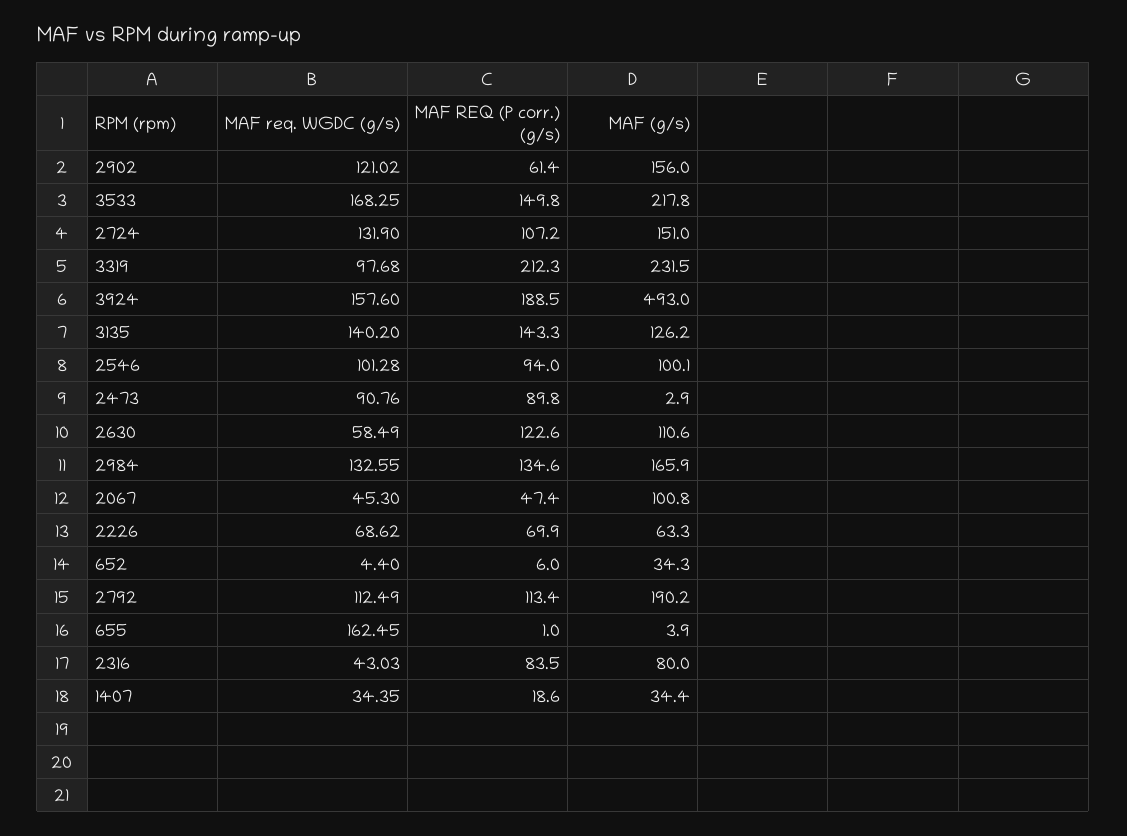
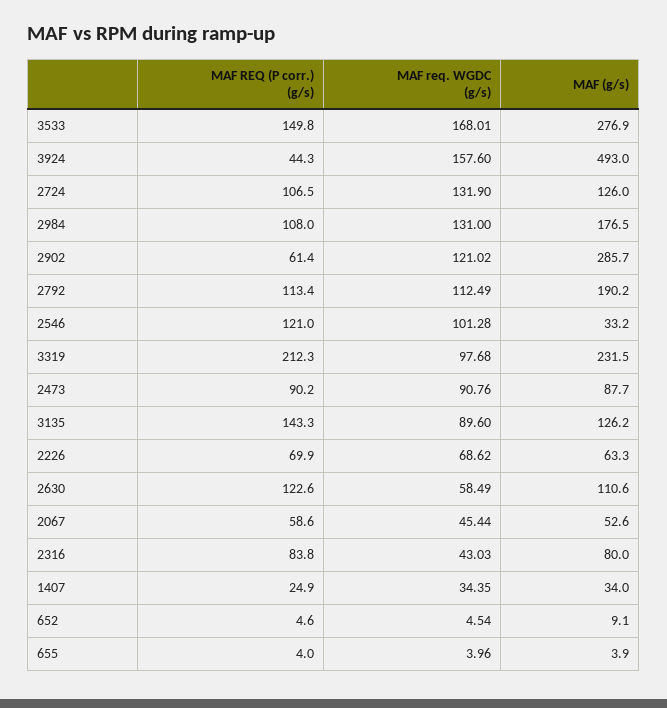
MAF (g/s), 2902: 156 -> 285.7
MAF req. WGDC (g/s), 3533: 168.25 -> 168.01
MAF (g/s), 3533: 217.8 -> 276.9
MAF REQ (P corr.) (g/s), 2724: 107.2 -> 106.5
MAF (g/s), 2724: 151 -> 126
MAF REQ (P corr.) (g/s), 3924: 188.5 -> 44.3
MAF req. WGDC (g/s), 3135: 140.2 -> 89.6
MAF REQ (P corr.) (g/s), 2546: 94 -> 121
MAF (g/s), 2546: 100.1 -> 33.2
MAF REQ (P corr.) (g/s), 2473: 89.8 -> 90.2
MAF (g/s), 2473: 2.9 -> 87.7
MAF req. WGDC (g/s), 2984: 132.55 -> 131
MAF REQ (P corr.) (g/s), 2984: 134.6 -> 108
MAF (g/s), 2984: 165.9 -> 176.5
MAF req. WGDC (g/s), 2067: 45.3 -> 45.44
MAF REQ (P corr.) (g/s), 2067: 47.4 -> 58.6
MAF (g/s), 2067: 100.8 -> 52.6
MAF req. WGDC (g/s), 652: 4.4 -> 4.54
MAF REQ (P corr.) (g/s), 652: 6 -> 4.6
MAF (g/s), 652: 34.3 -> 9.1
MAF req. WGDC (g/s), 655: 162.45 -> 3.96
MAF REQ (P corr.) (g/s), 655: 1 -> 4
MAF REQ (P corr.) (g/s), 2316: 83.5 -> 83.8
MAF REQ (P corr.) (g/s), 1407: 18.6 -> 24.9
MAF (g/s), 1407: 34.4 -> 34

